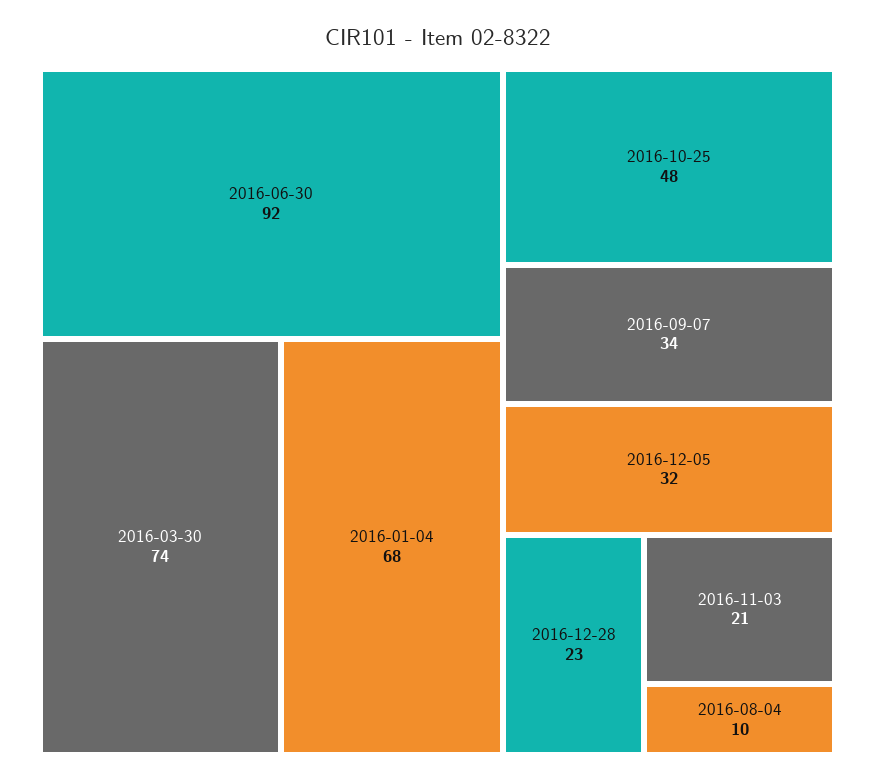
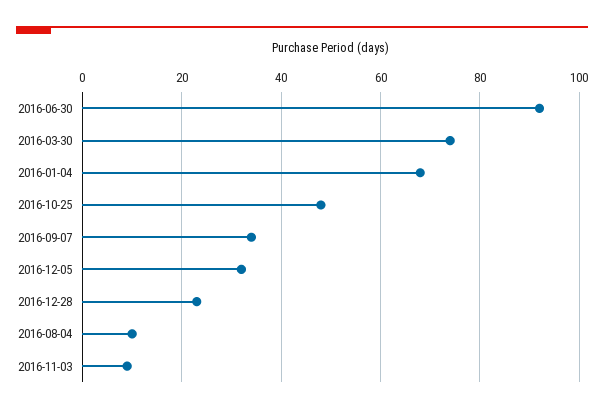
2016-11-03: 21 -> 10

